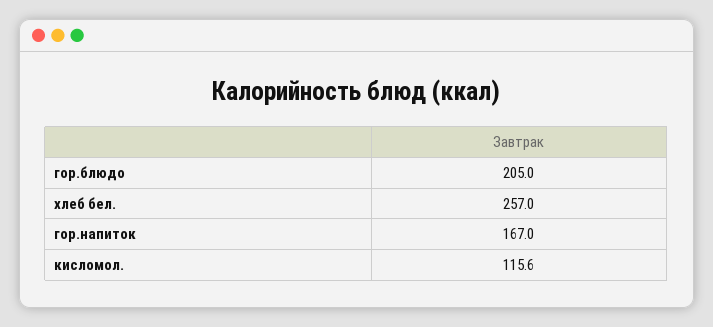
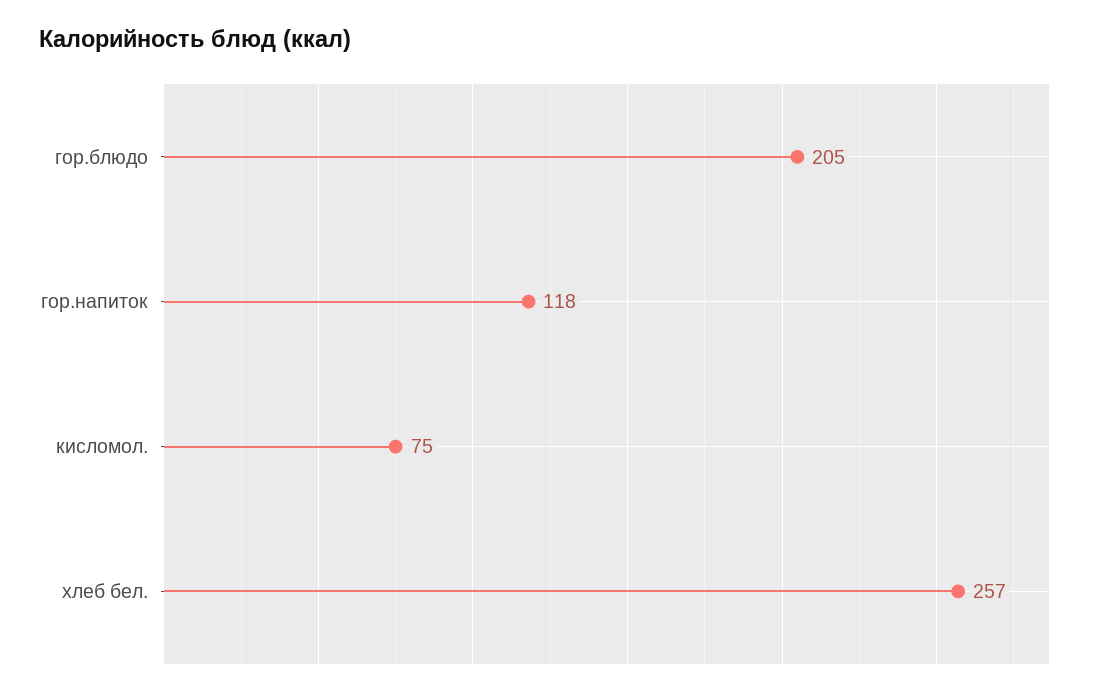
гор.напиток: 167 -> 118
кисломол.: 115.6 -> 75

